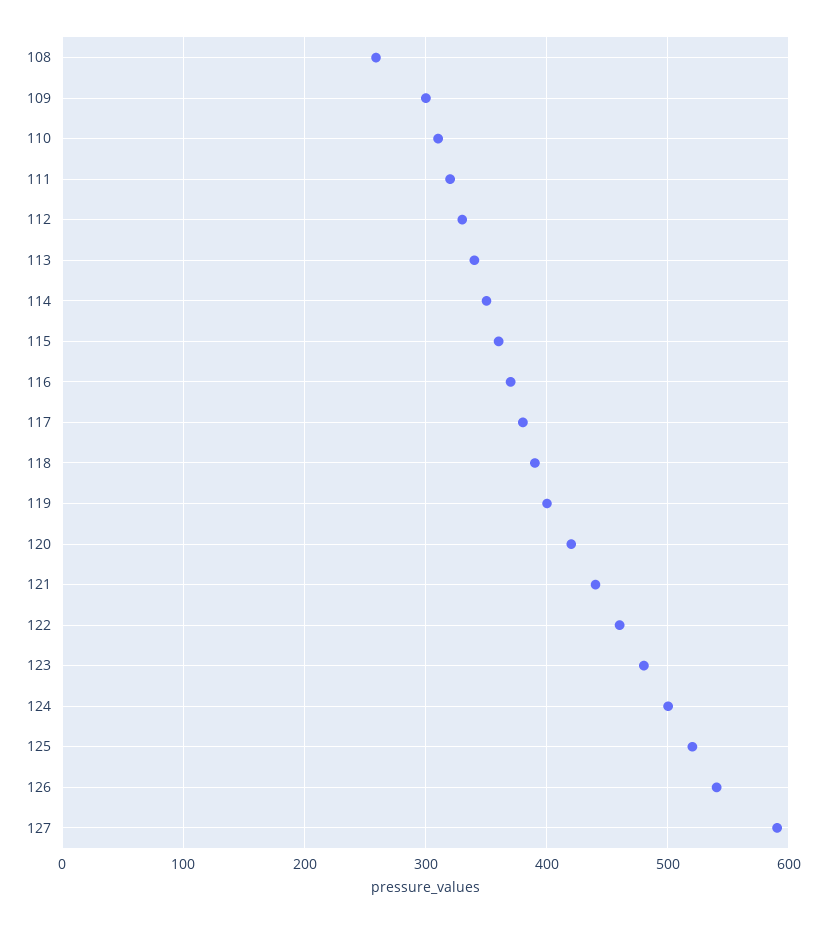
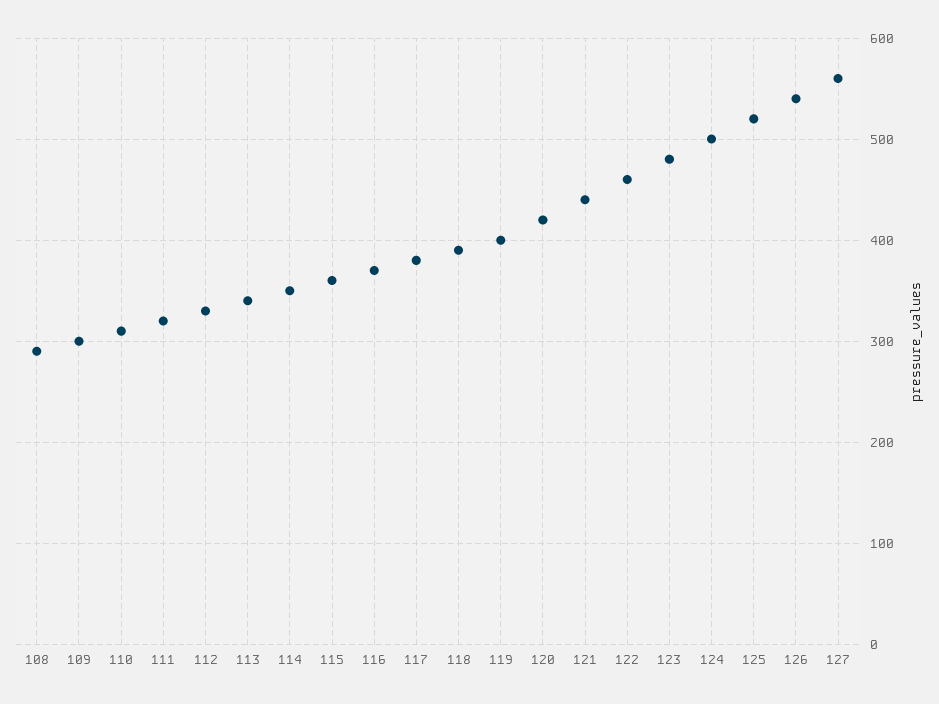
108: 260 -> 290
127: 590 -> 560

